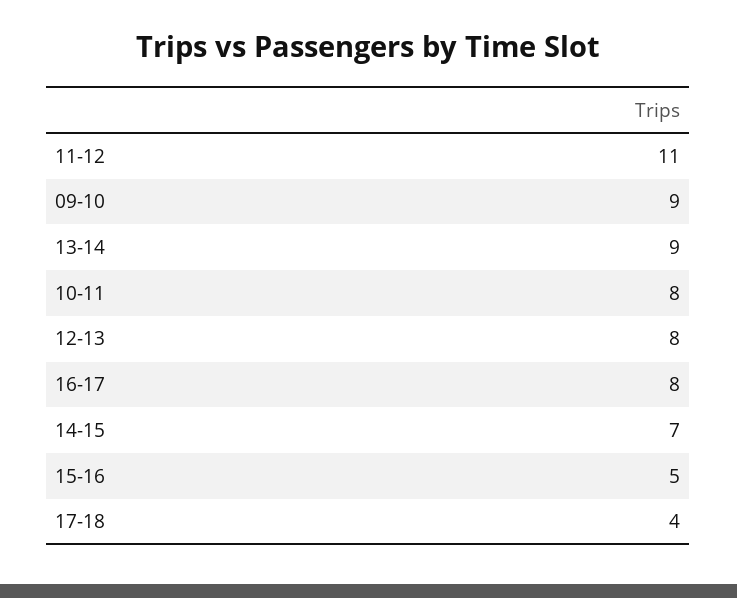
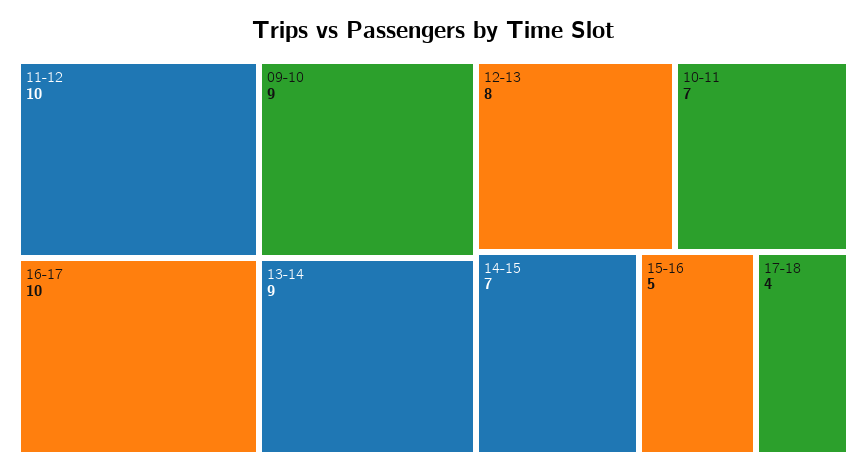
11-12: 11 -> 10
10-11: 8 -> 7
16-17: 8 -> 10

